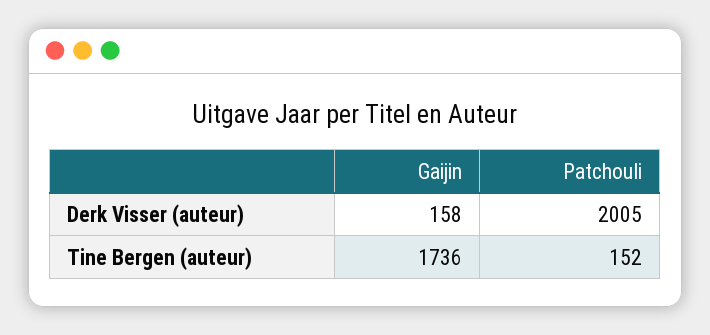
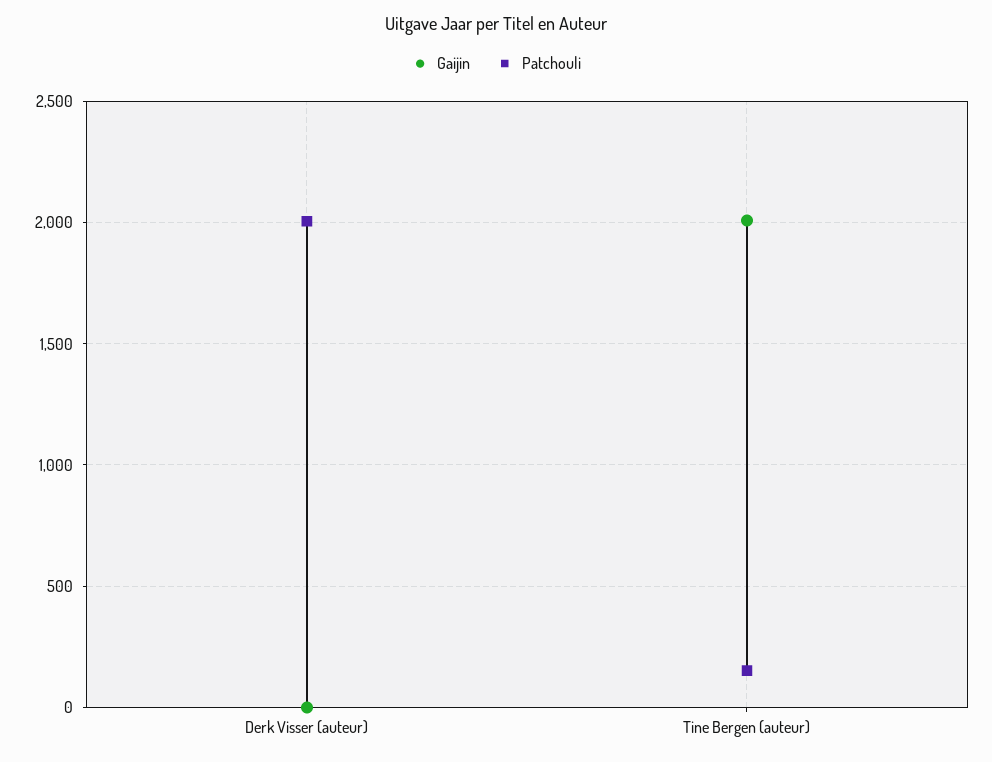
Gaijin, Derk Visser (auteur): 158 -> 0
Gaijin, Tine Bergen (auteur): 1736 -> 2000

